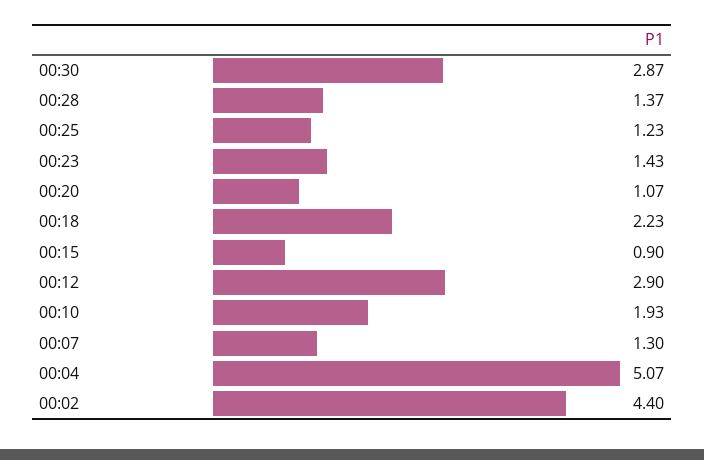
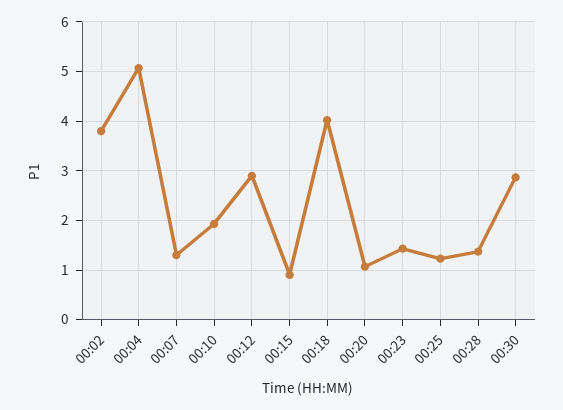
00:18: 2.23 -> 4
00:02: 4.4 -> 3.8

